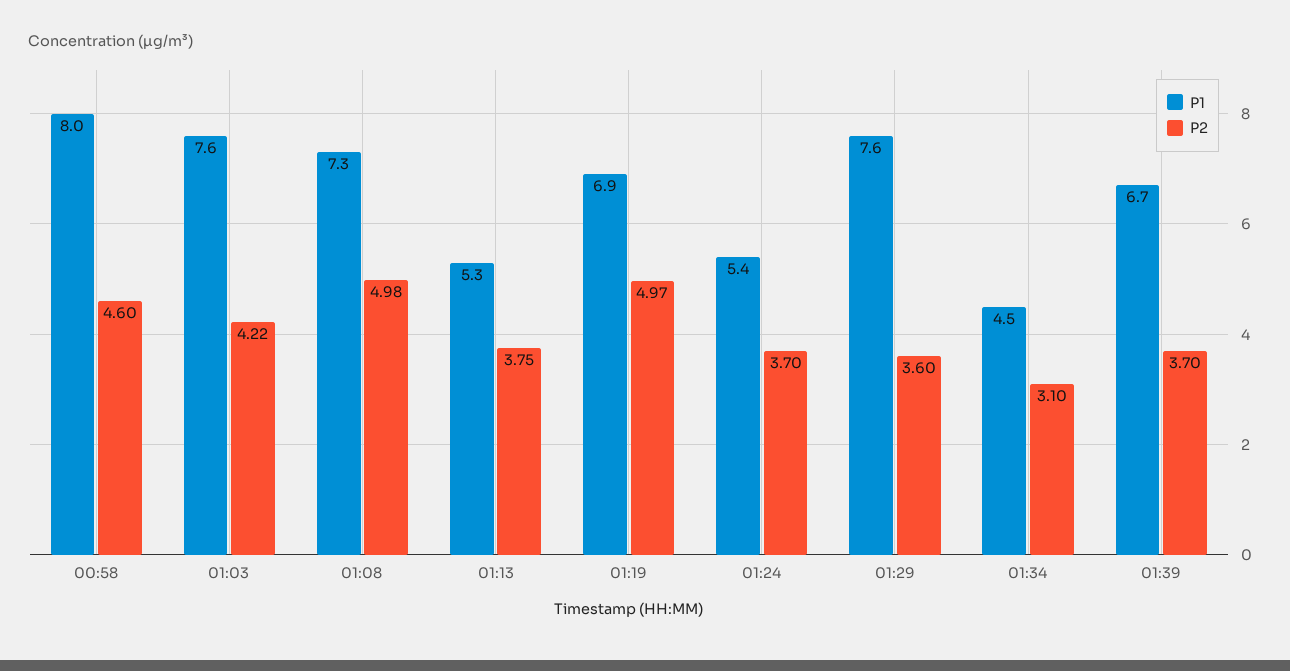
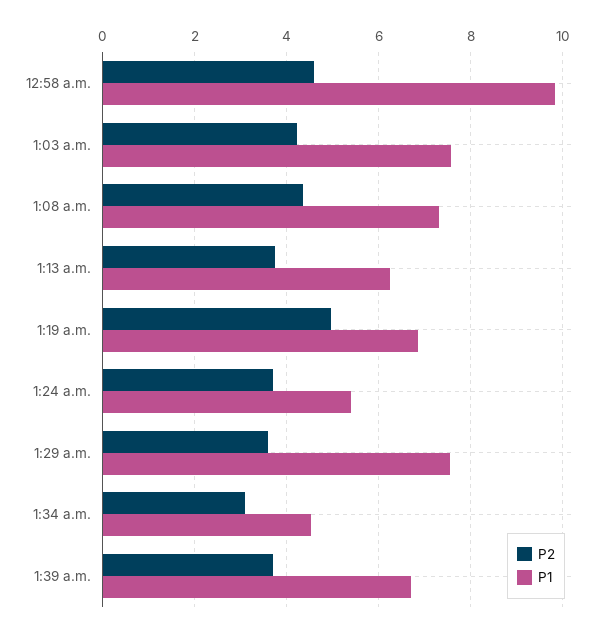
P1, 00:58: 8 -> 9.8
P2, 01:08: 4.98 -> 4.4
P1, 01:13: 5.3 -> 6.2

